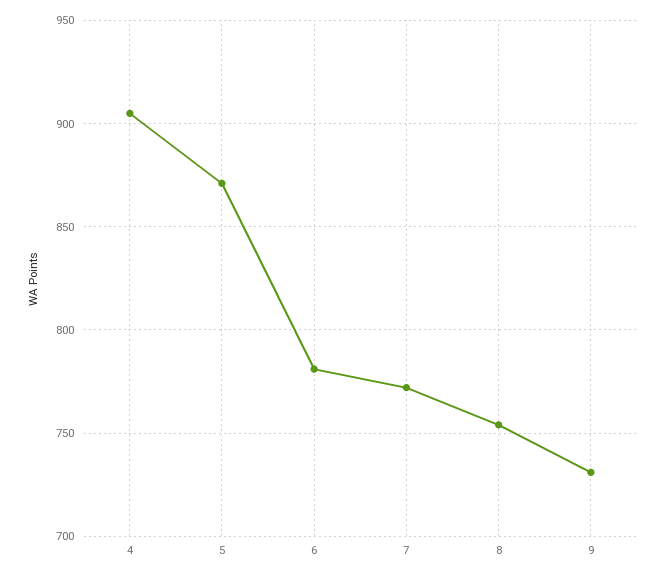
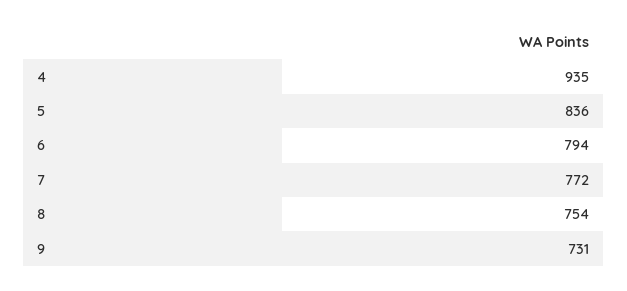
4: 905 -> 935
5: 870 -> 836
6: 780 -> 794

